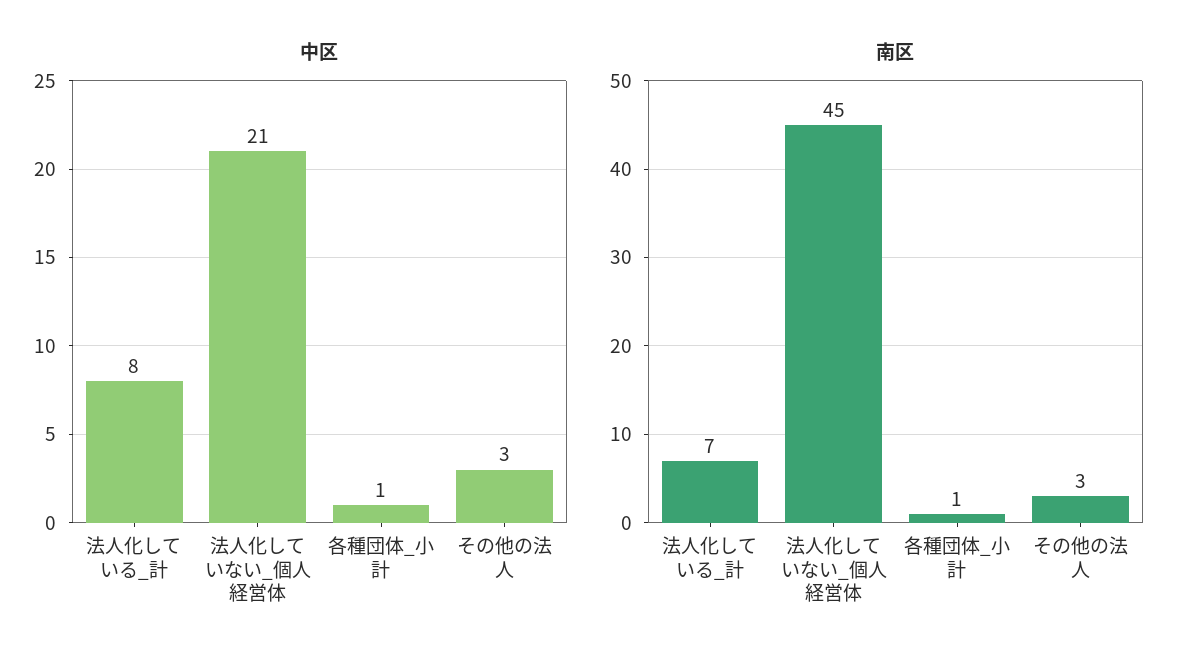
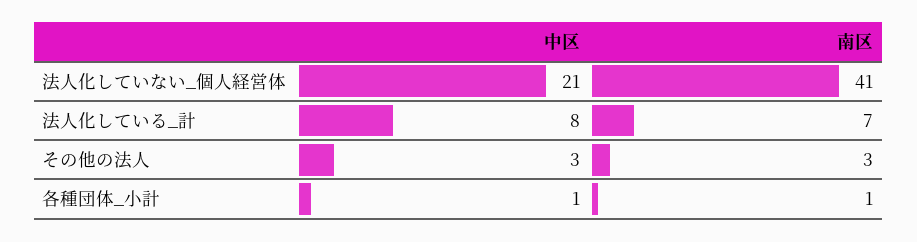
南区, 法人化していない_個人経営体: 45 -> 41

